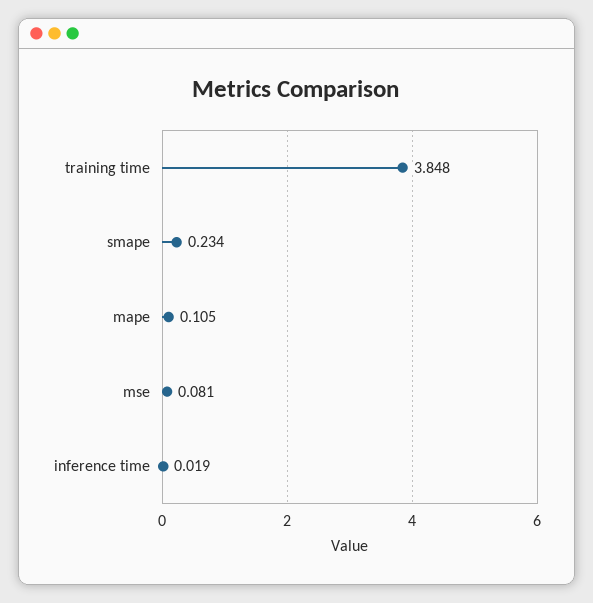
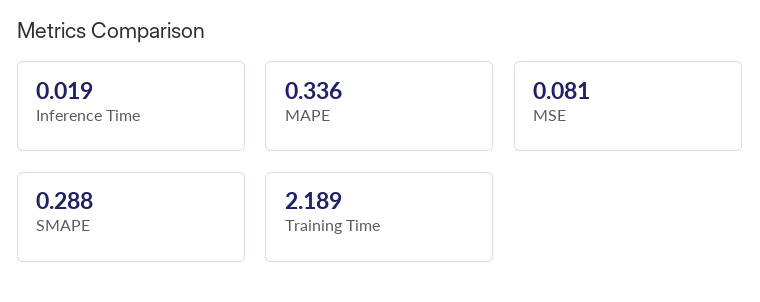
training time: 3.848 -> 2.189
smape: 0.234 -> 0.288
mape: 0.105 -> 0.336

